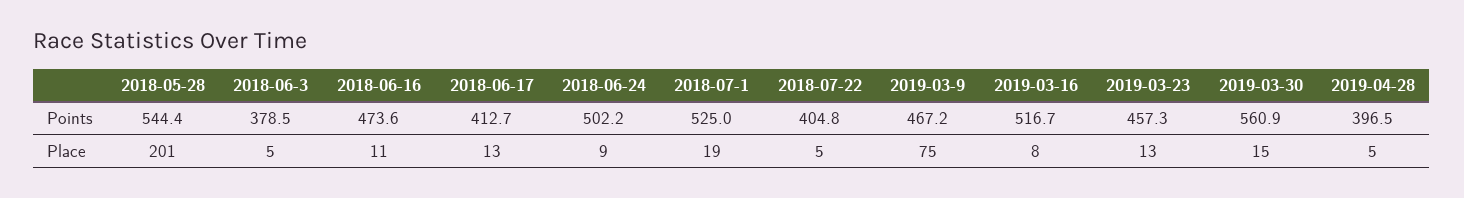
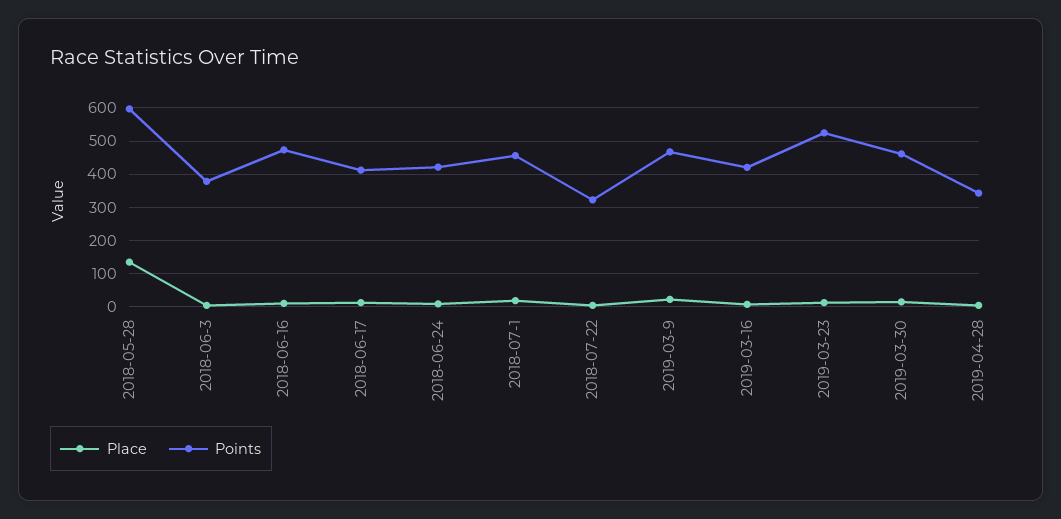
Points, 2018-05-28: 544.4 -> 600
Points, 2018-06-24: 502.2 -> 420
Points, 2018-07-1: 525 -> 460
Points, 2018-07-22: 404.8 -> 320
Points, 2019-03-16: 516.7 -> 420
Points, 2019-03-23: 457.3 -> 520
Points, 2019-03-30: 560.9 -> 460
Points, 2019-04-28: 396.5 -> 340
Place, 2018-05-28: 201 -> 140
Place, 2019-03-9: 75 -> 20

